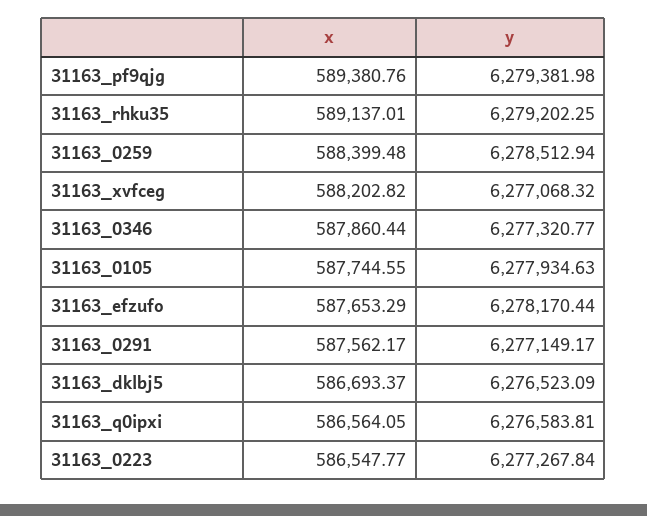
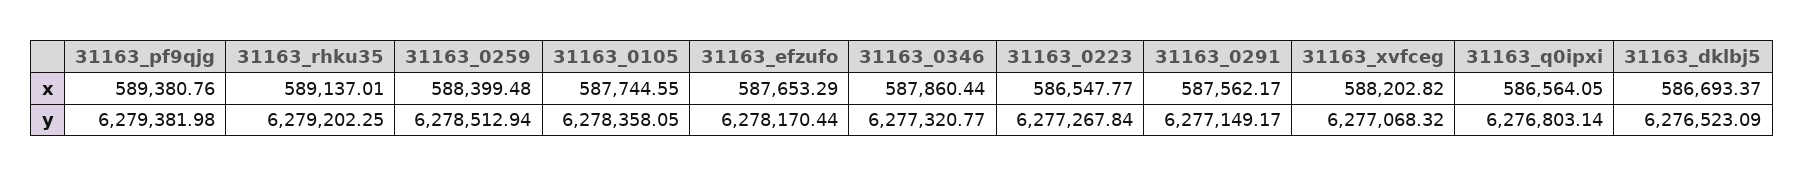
y, 31163_0105: 6277934.63 -> 6278358.05
y, 31163_q0ipxi: 6276583.81 -> 6276803.14

